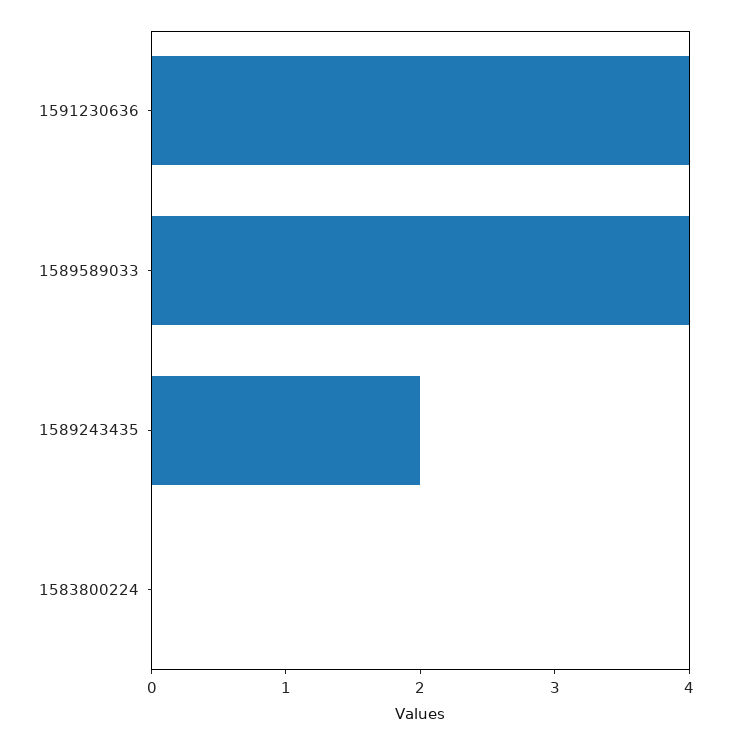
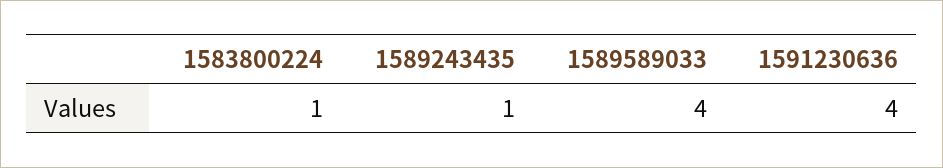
1589243435: 2 -> 1
1583800224: 0 -> 1

